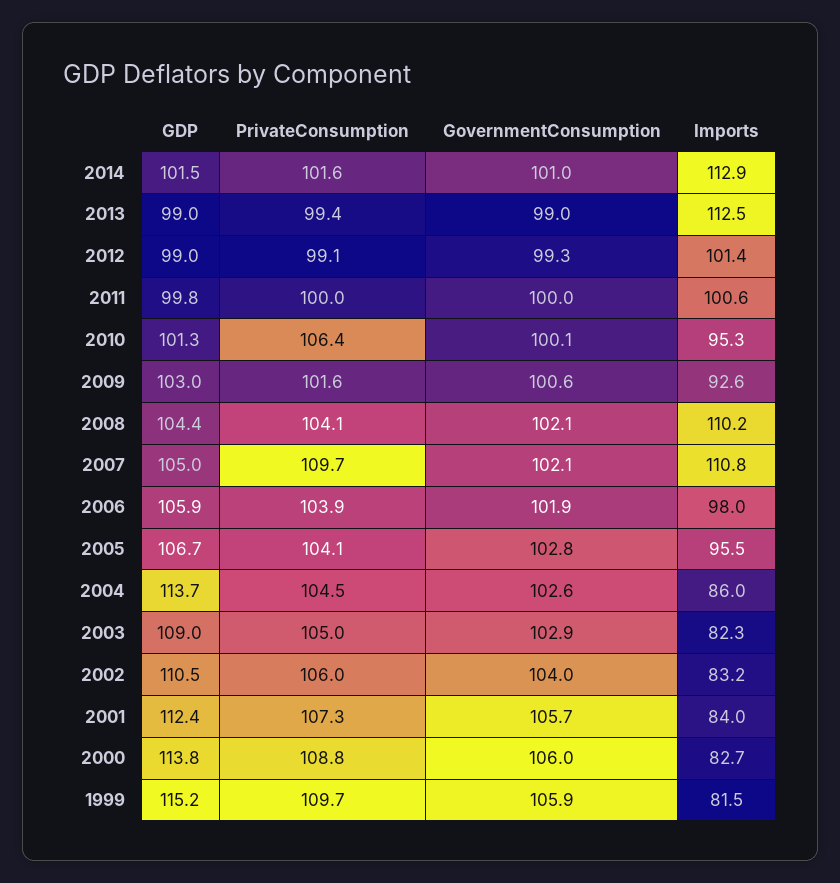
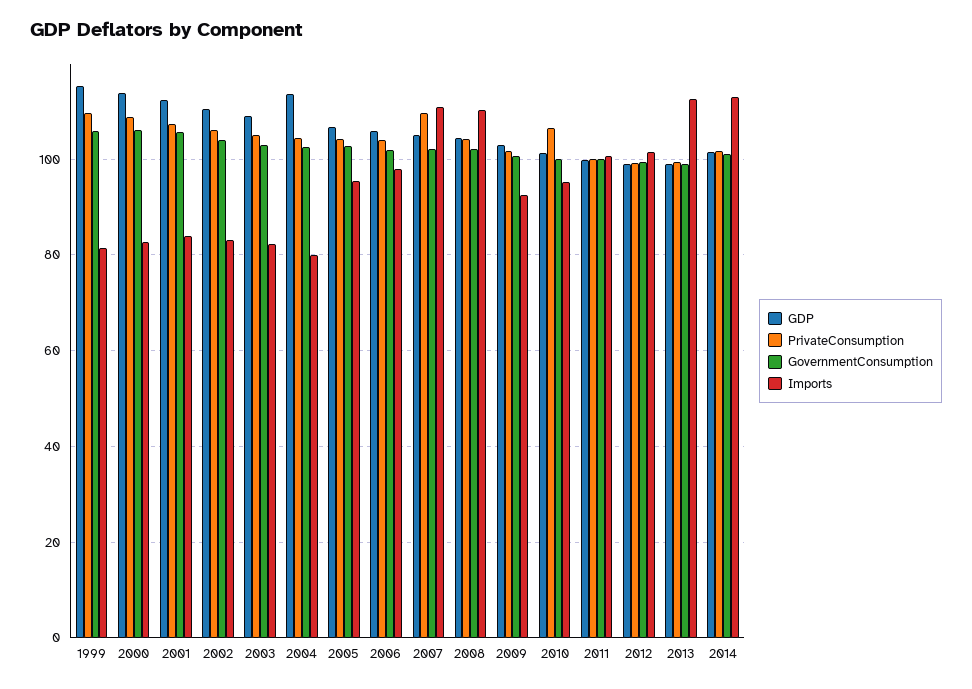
Imports, 2004: 86 -> 80

